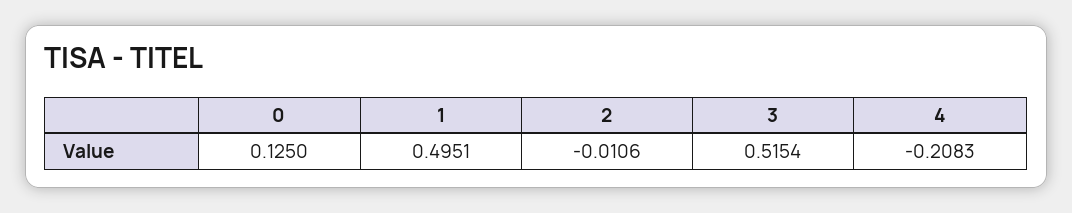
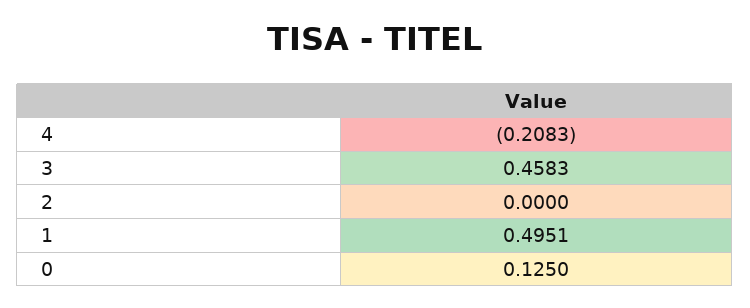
2: -0.0106 -> 0
3: 0.5154 -> 0.4583

